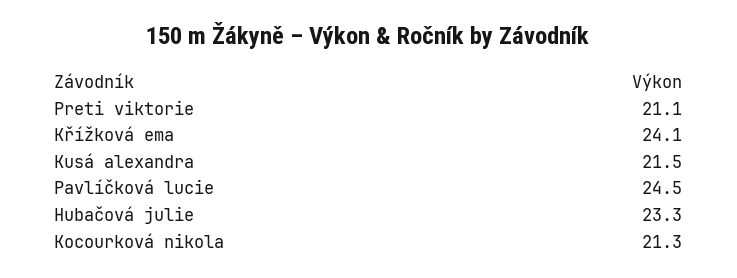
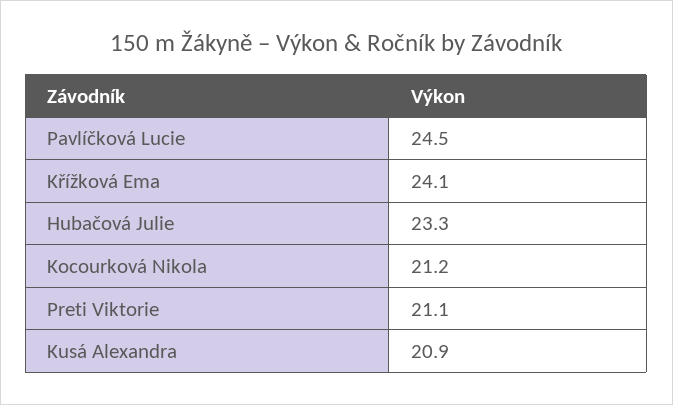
Kusá alexandra: 21.5 -> 20.9
Kocourková nikola: 21.3 -> 21.2

